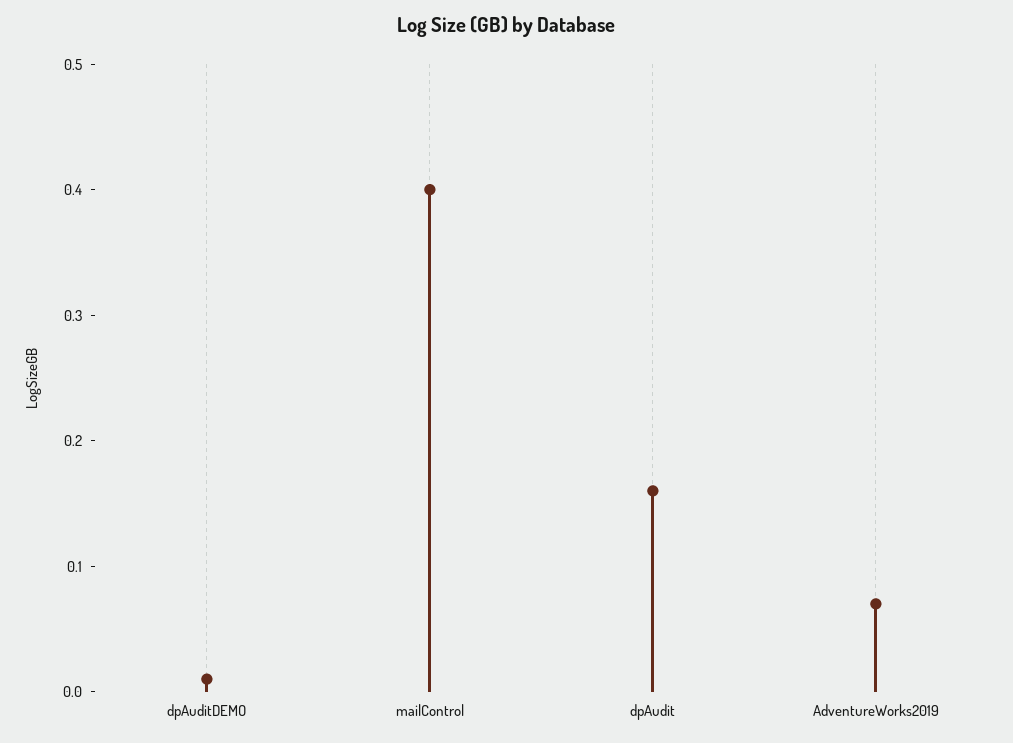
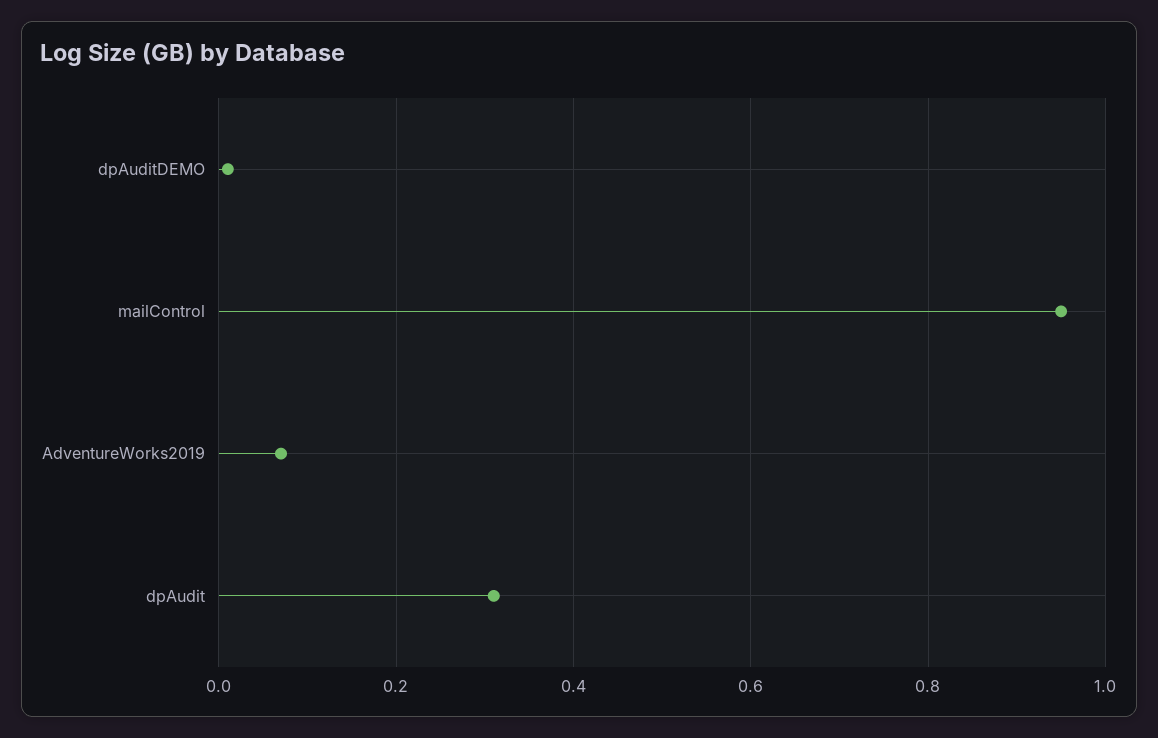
mailControl: 0.4 -> 0.95
dpAudit: 0.16 -> 0.3

